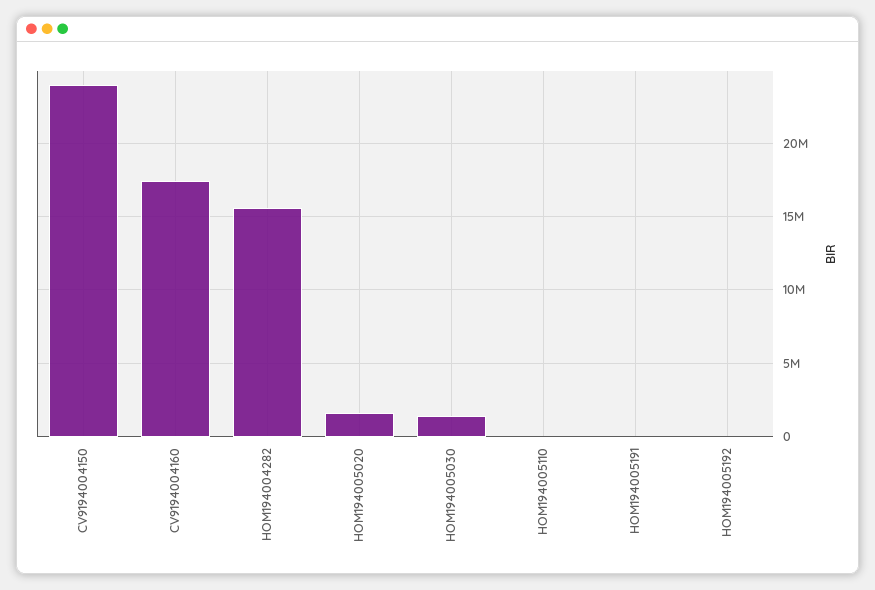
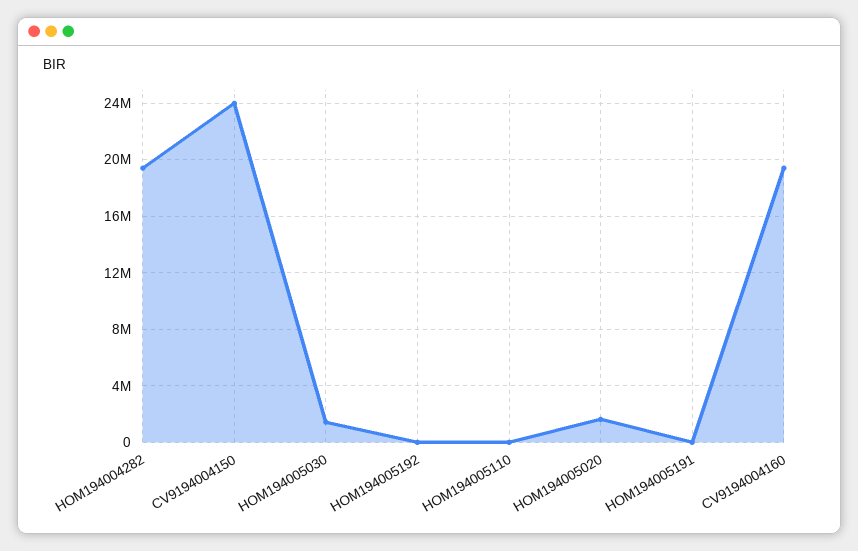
CV9194004160: 17500000 -> 19500000
HOM194004282: 15500000 -> 19500000

